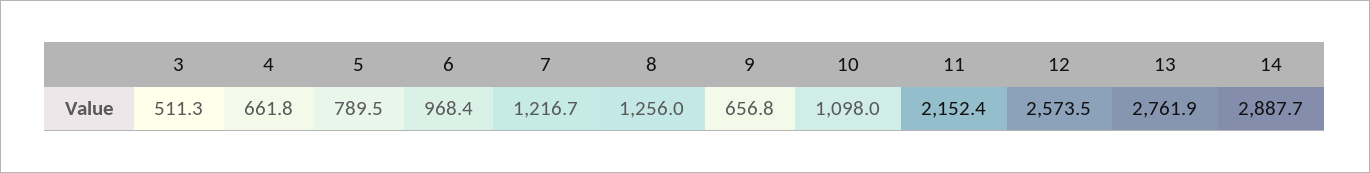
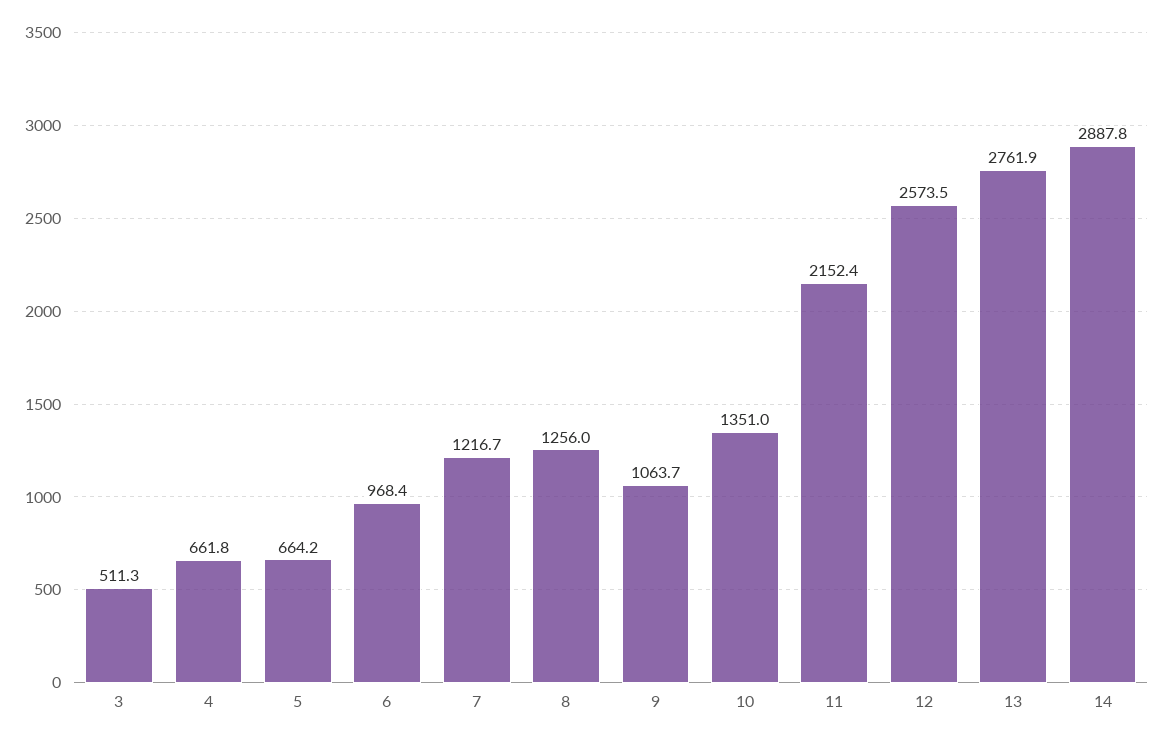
5: 789.5 -> 664.2
9: 656.8 -> 1063.7
10: 1098 -> 1351
14: 2887.7 -> 2887.8

